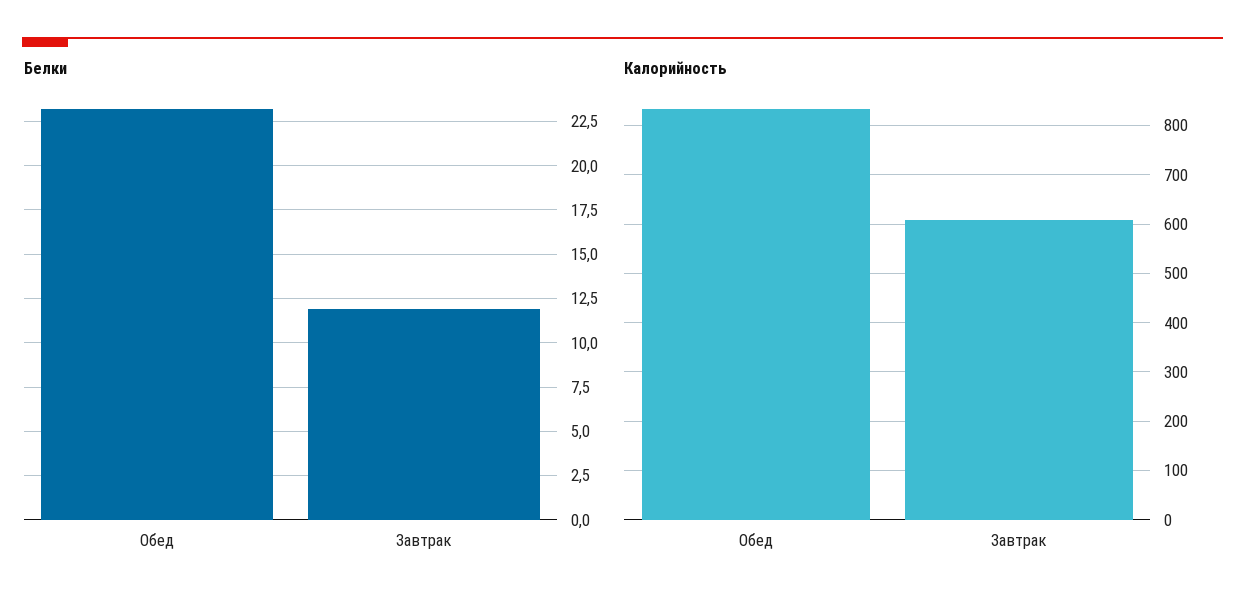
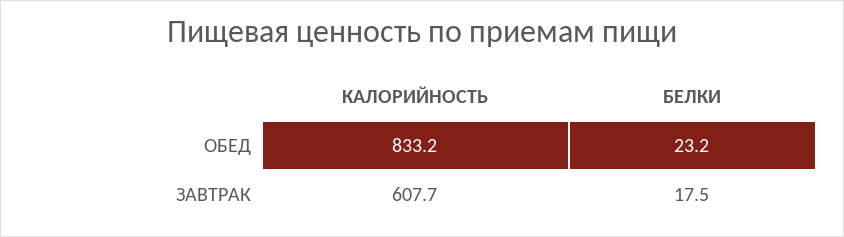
Белки, Завтрак: 12 -> 17.5

